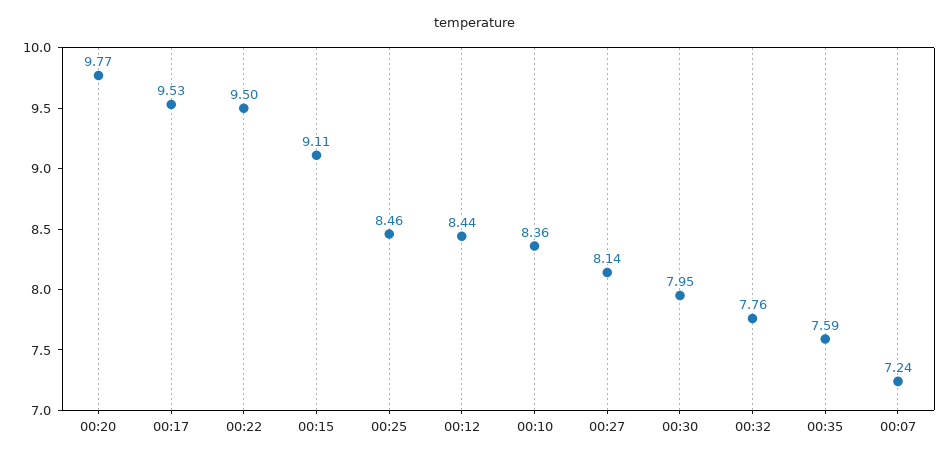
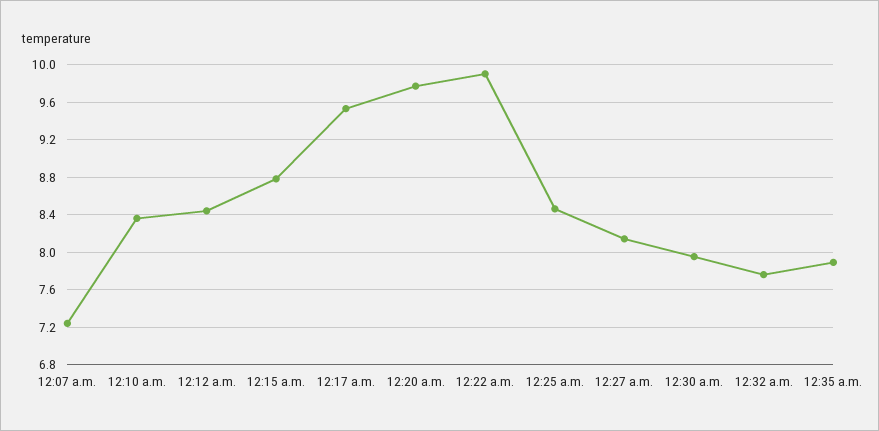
00:22: 9.5 -> 9.9
00:15: 9.11 -> 8.8
00:35: 7.59 -> 7.9

